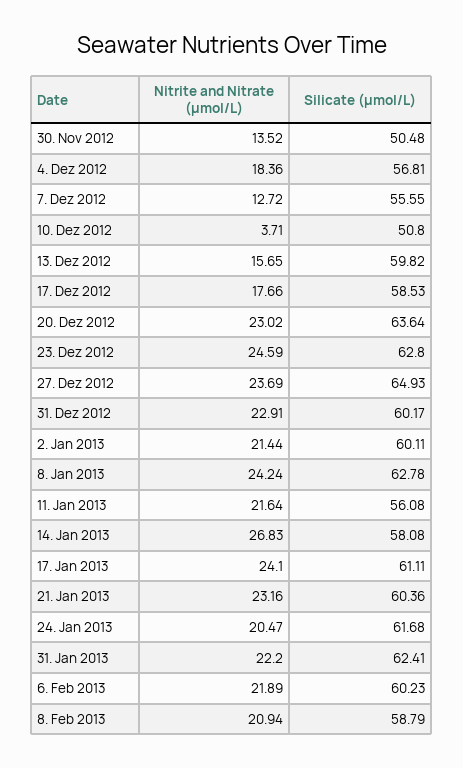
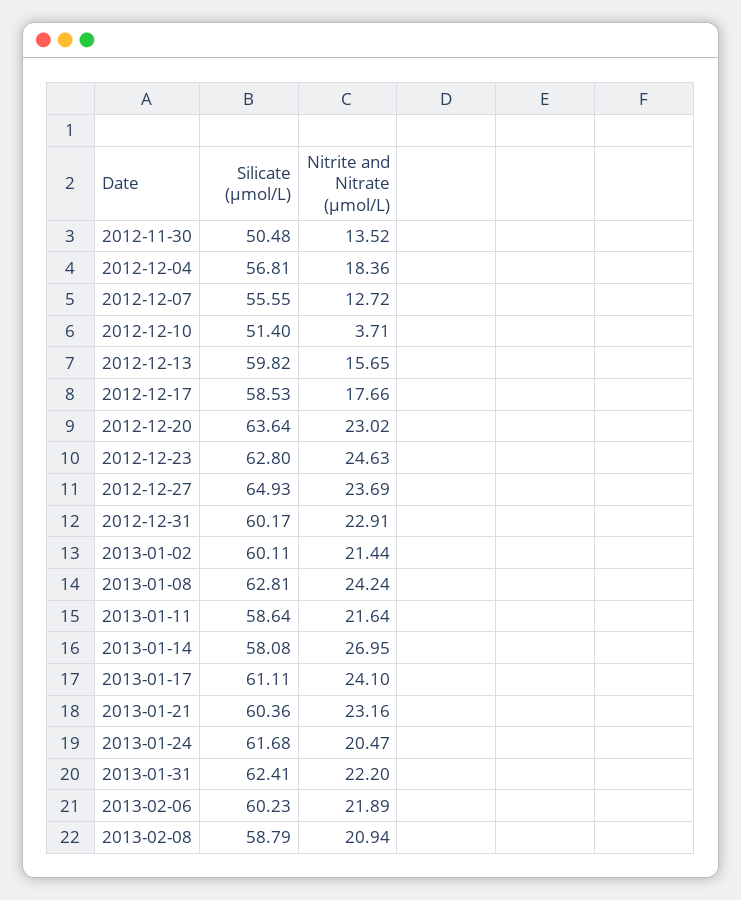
Silicate (µmol/L), 10. Dez 2012: 50.8 -> 51.4
Nitrite and Nitrate (µmol/L), 23. Dez 2012: 24.59 -> 24.63
Silicate (µmol/L), 8. Jan 2013: 62.78 -> 62.81
Silicate (µmol/L), 11. Jan 2013: 56.08 -> 58.64
Nitrite and Nitrate (µmol/L), 14. Jan 2013: 26.83 -> 26.95

